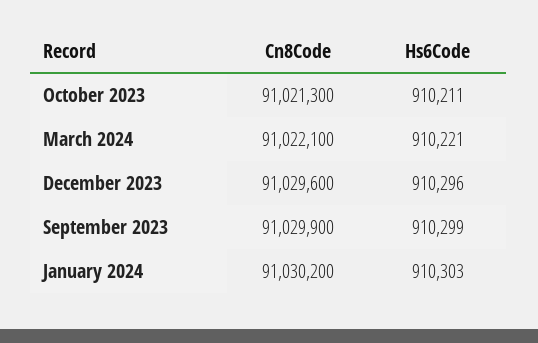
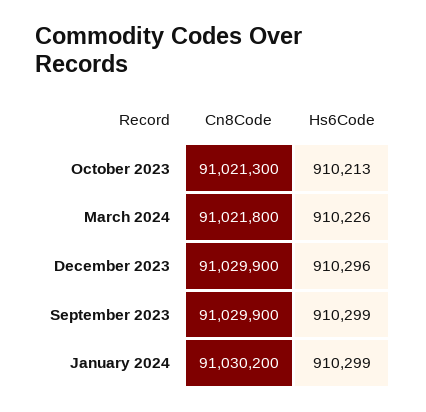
Hs6Code, October 2023: 910211 -> 910213
Cn8Code, March 2024: 91022100 -> 91021800
Hs6Code, March 2024: 910221 -> 910226
Cn8Code, December 2023: 91029600 -> 91029900
Hs6Code, January 2024: 910303 -> 910299

